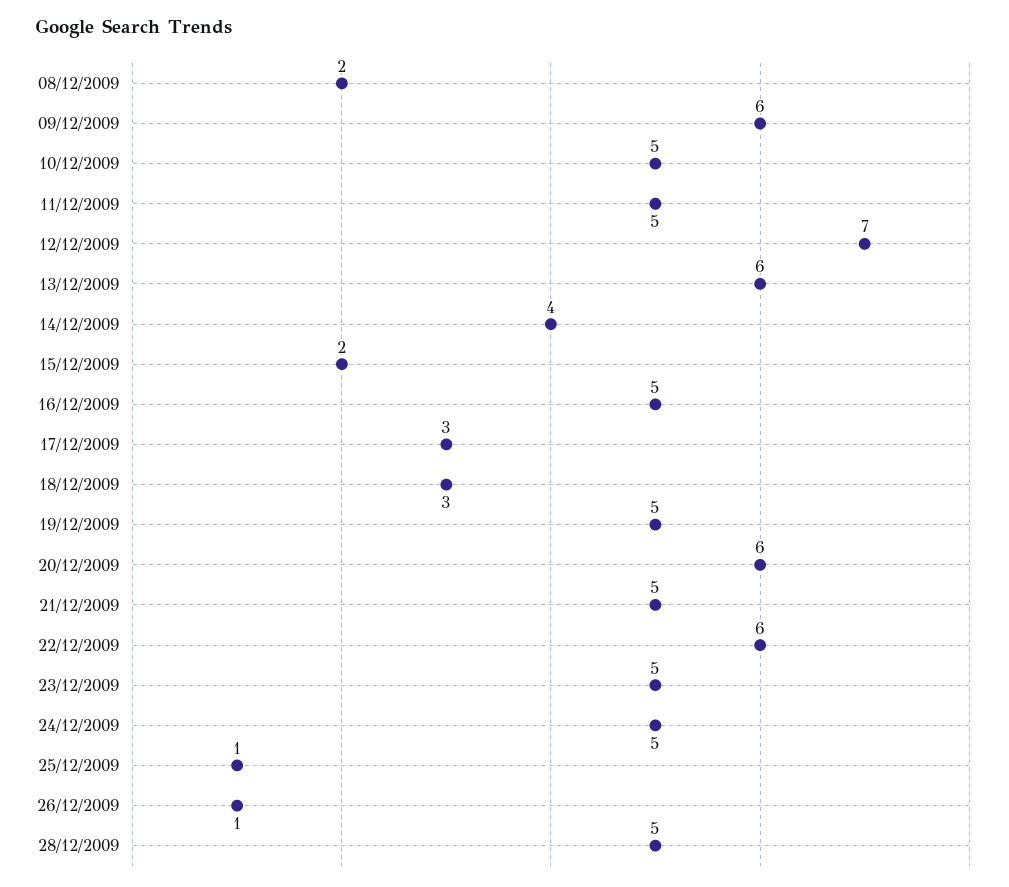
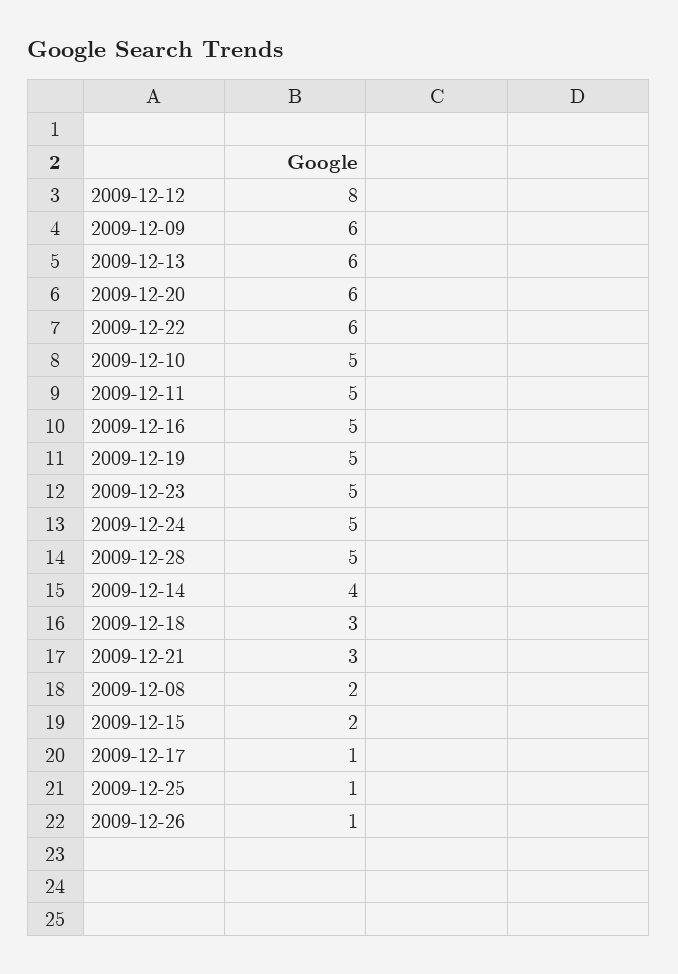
12/12/2009: 7 -> 8
17/12/2009: 3 -> 1
21/12/2009: 5 -> 3

